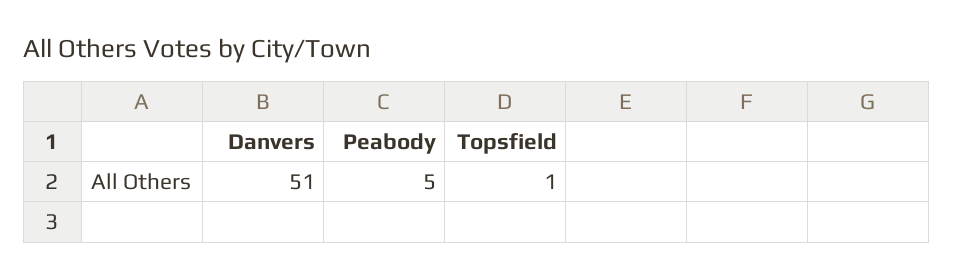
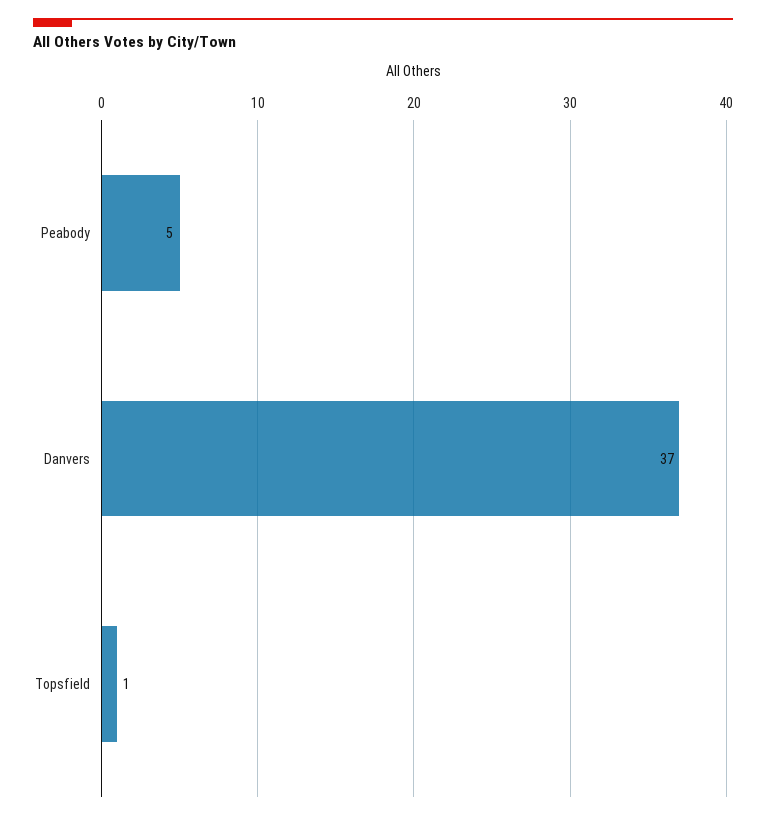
Danvers: 51 -> 37

